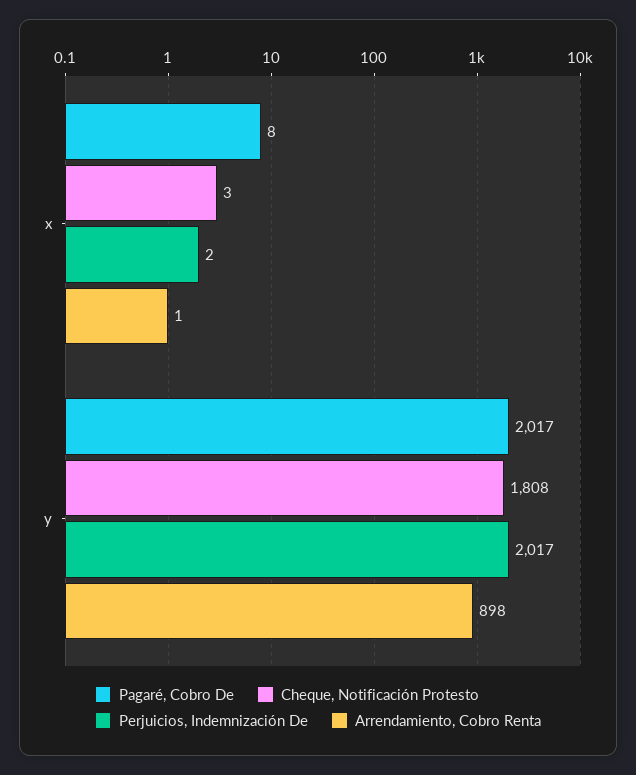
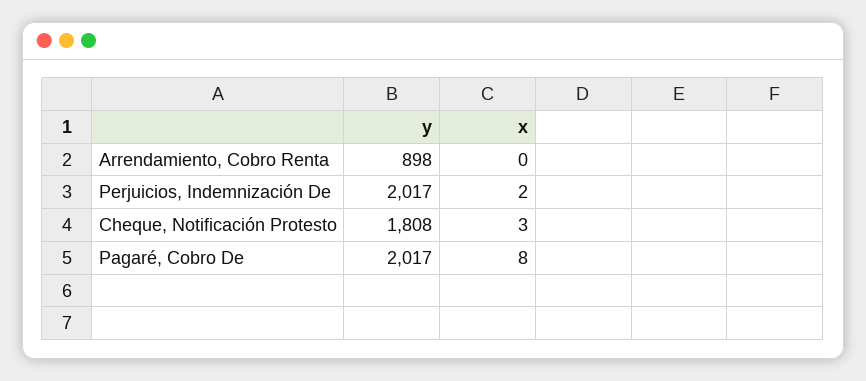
Arrendamiento, Cobro Renta, x: 1 -> 0

